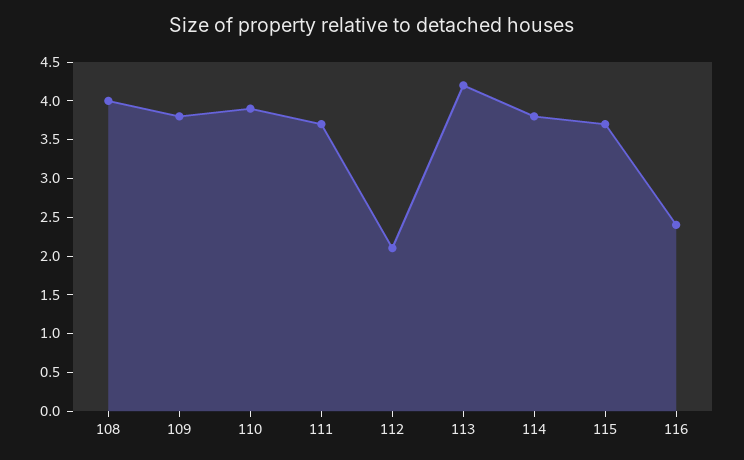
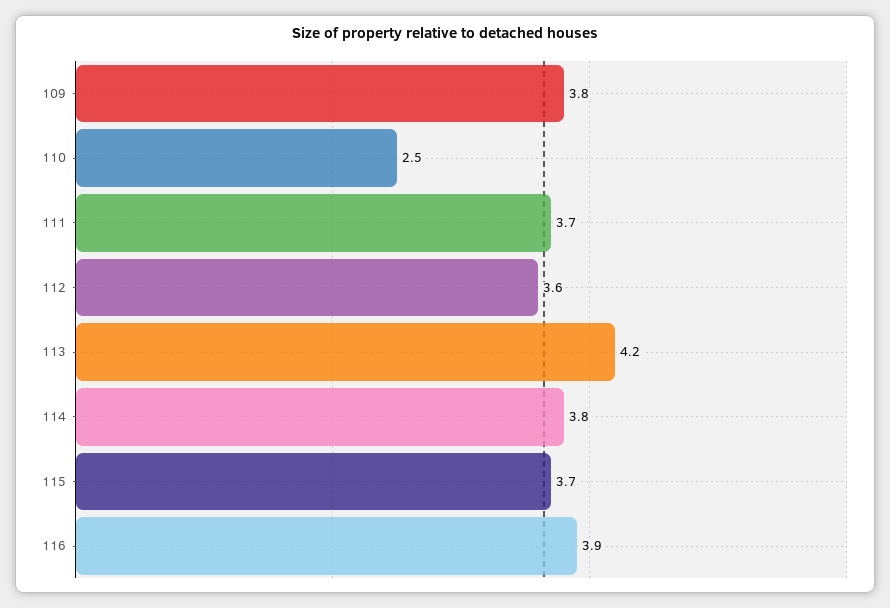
108: 4 -> none
110: 4 -> 2.5
112: 2 -> 3.6
116: 2.5 -> 3.9

